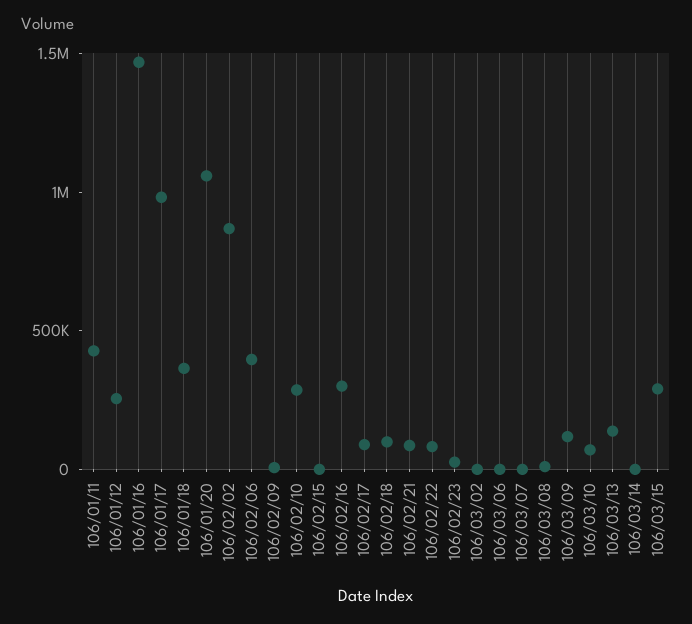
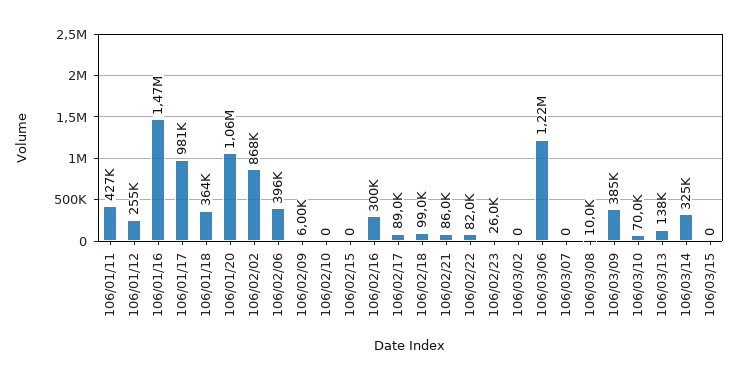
106/02/10: 300000 -> 0
106/03/06: 0 -> 1220000
106/03/09: 100000 -> 385000
106/03/14: 0 -> 325000
106/03/15: 300000 -> 0

